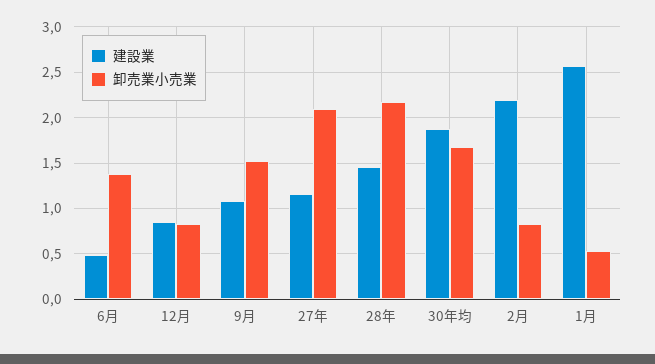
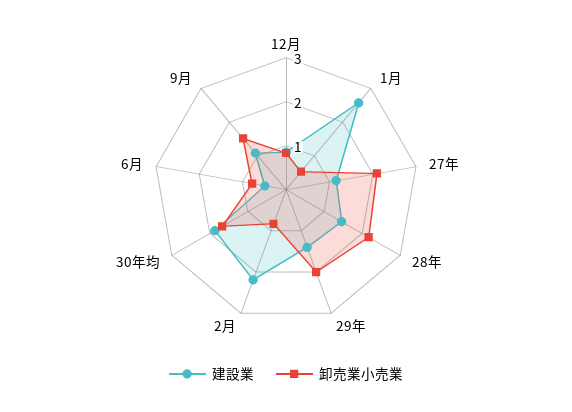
卸売業小売業, 6月: 1.4 -> 0.8
建設業, 29年: none -> 1.4
卸売業小売業, 29年: none -> 2

